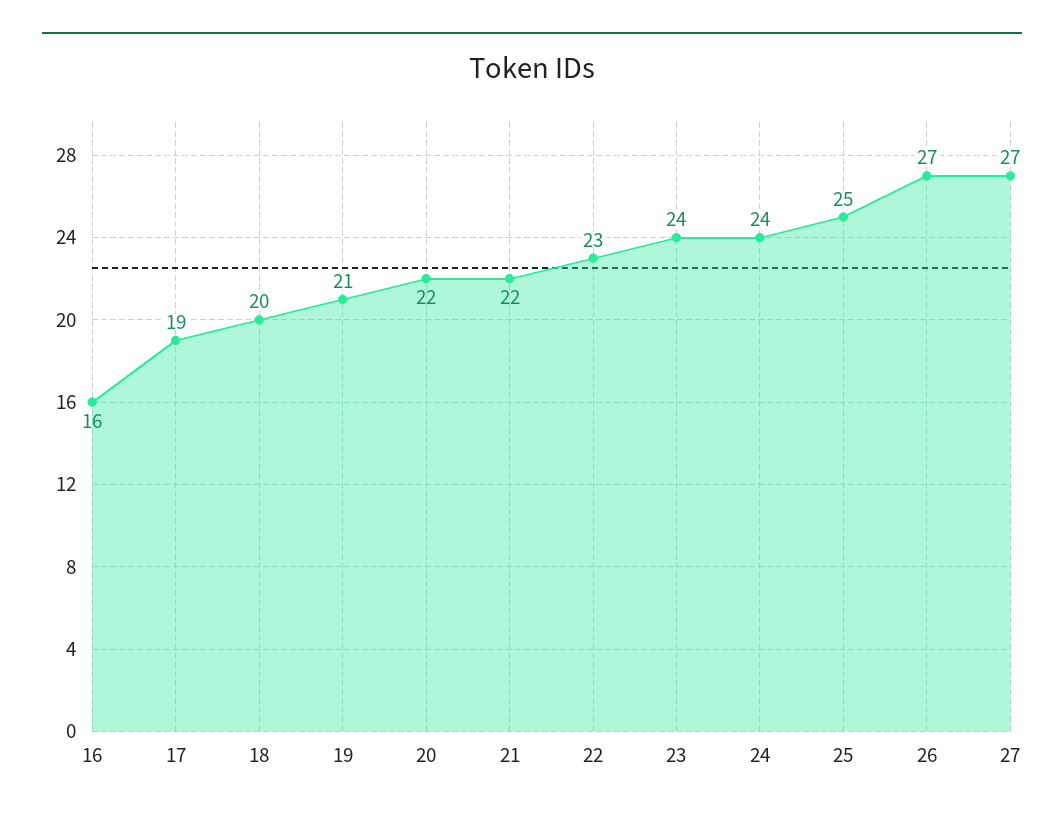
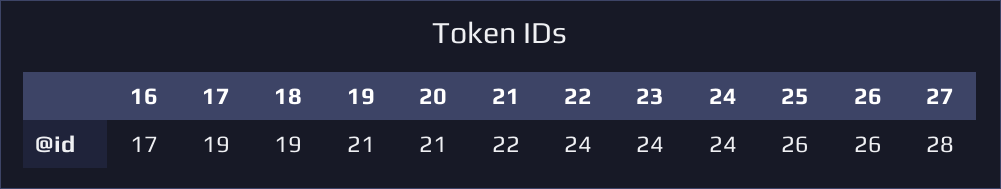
16: 16 -> 17
18: 20 -> 19
20: 22 -> 21
22: 23 -> 24
25: 25 -> 26
26: 27 -> 26
27: 27 -> 28

